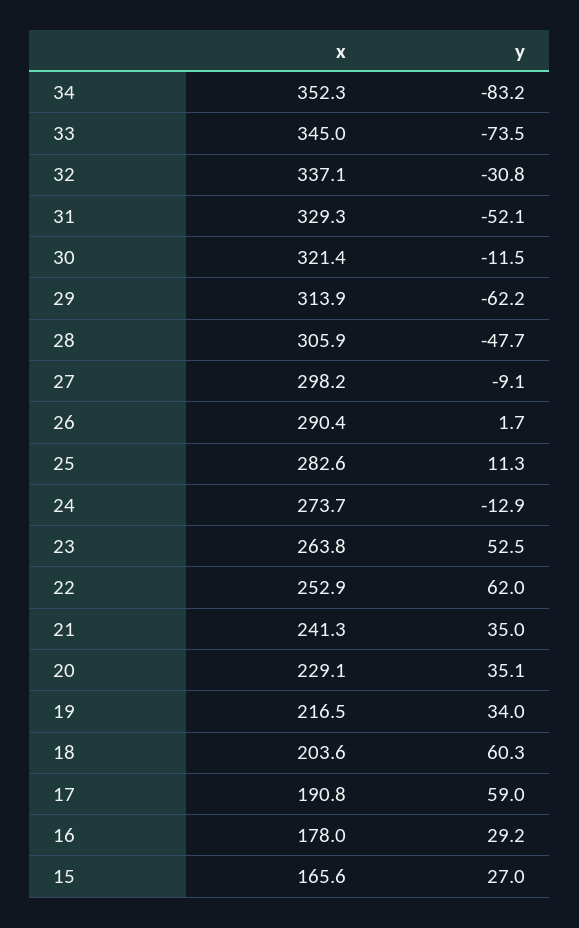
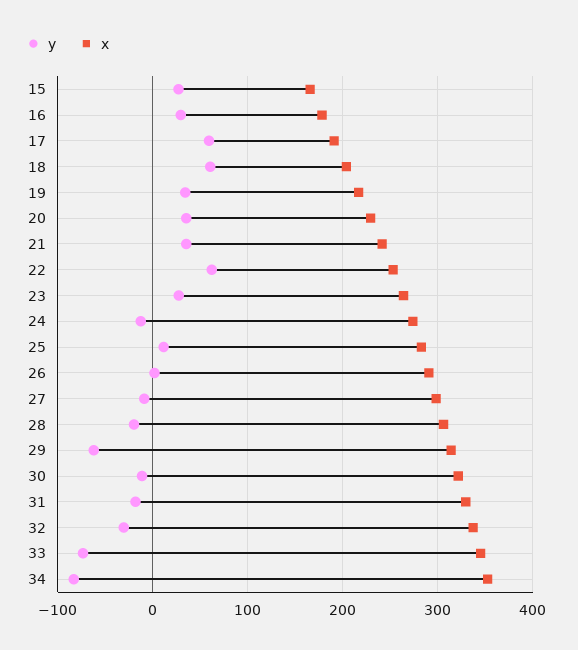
y, 31: -52.1 -> -20
y, 28: -47.7 -> -20
y, 23: 52.5 -> 30

